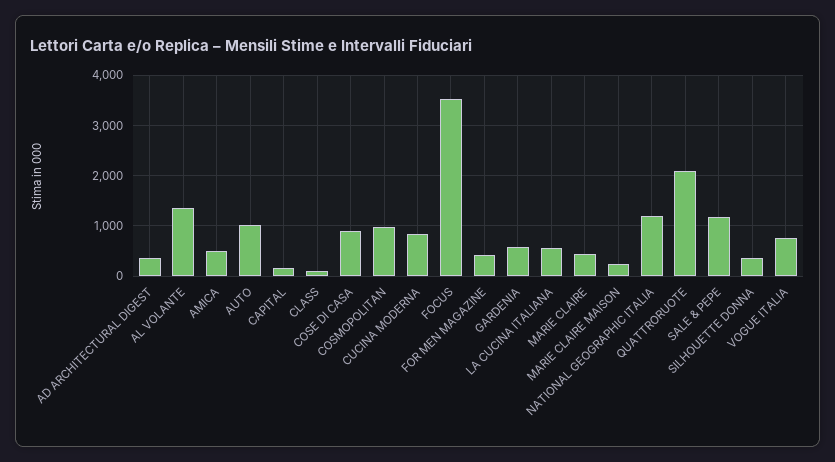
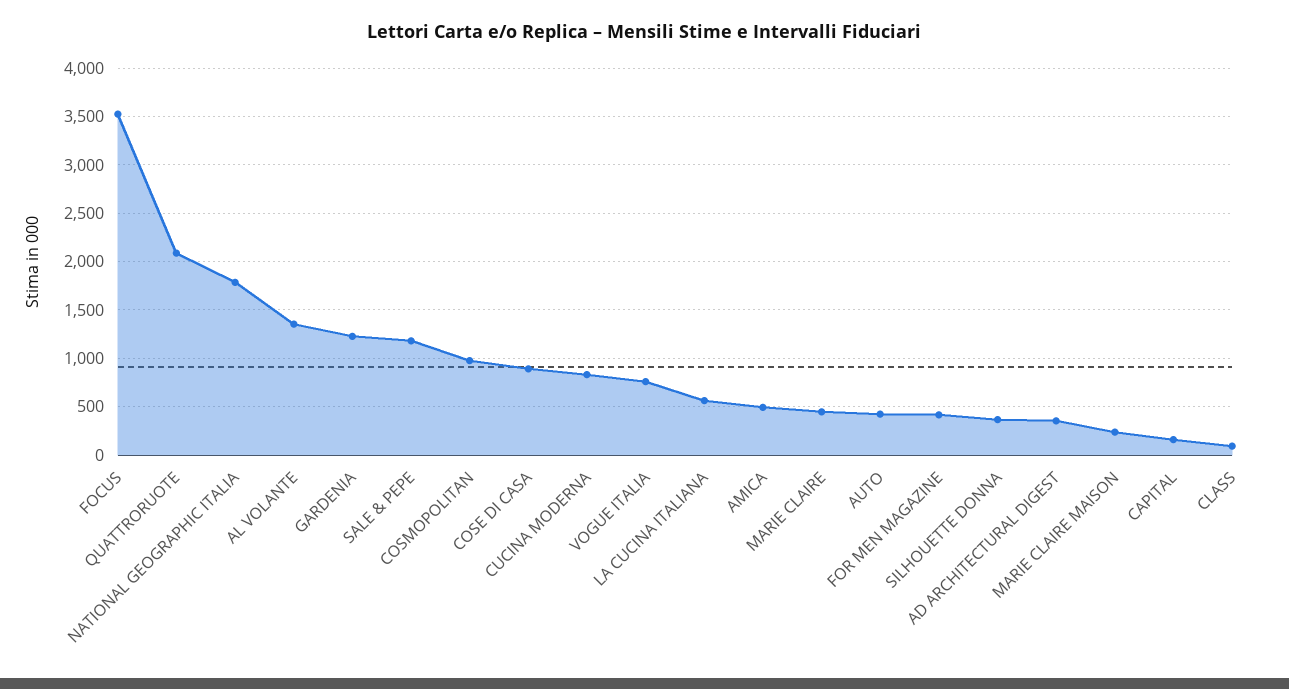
AUTO: 1000 -> 400
GARDENIA: 600 -> 1200
NATIONAL GEOGRAPHIC ITALIA: 1200 -> 1800

